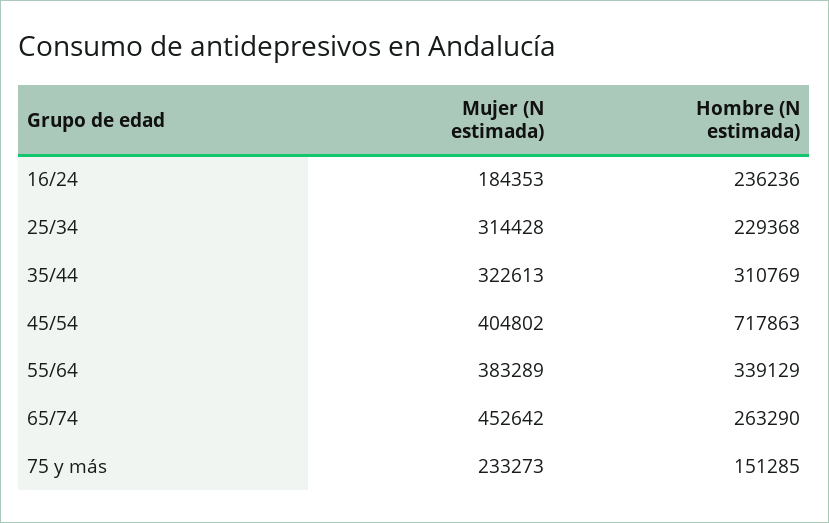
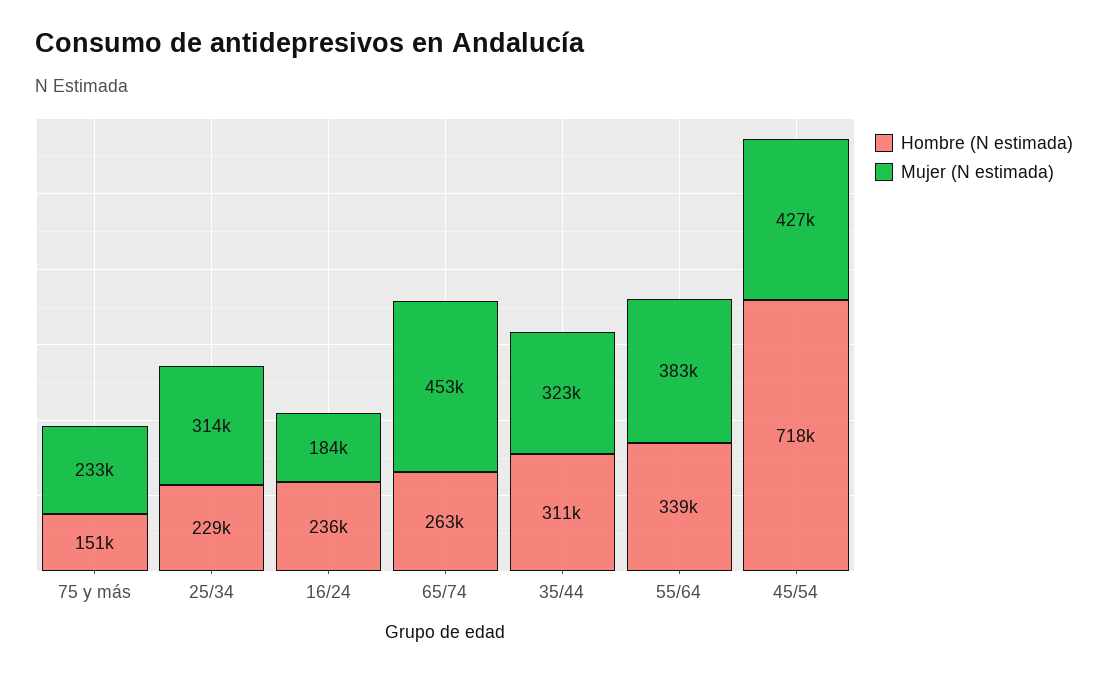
Mujer (N estimada), 45/54: 404802 -> 427000

